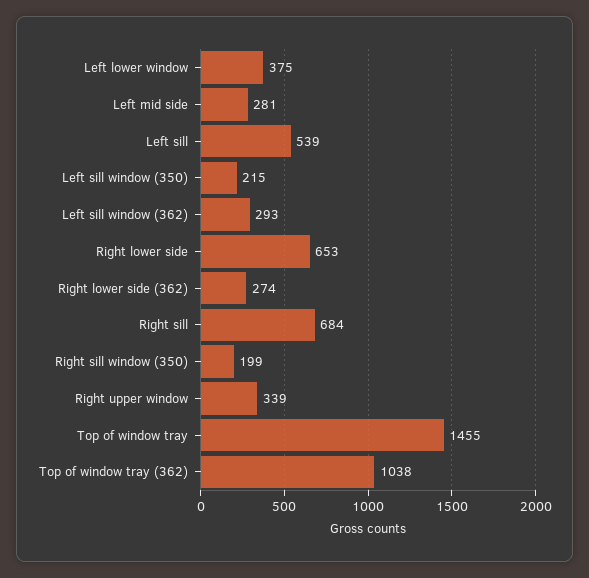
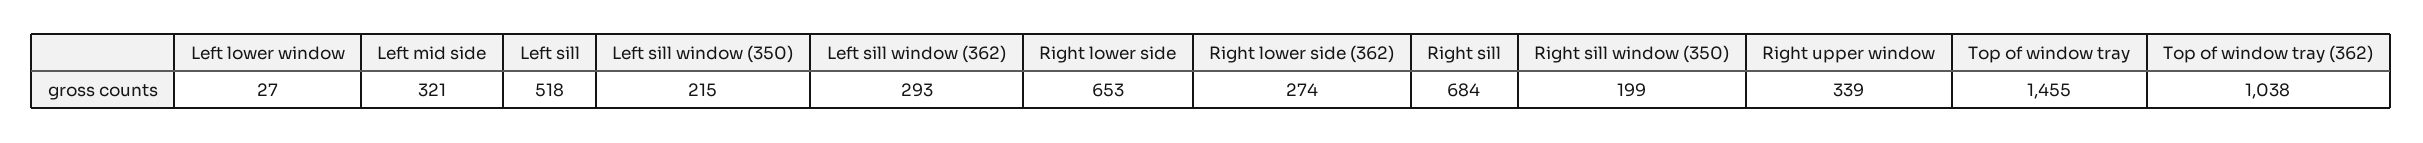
Left lower window: 375 -> 27
Left mid side: 281 -> 321
Left sill: 539 -> 518

